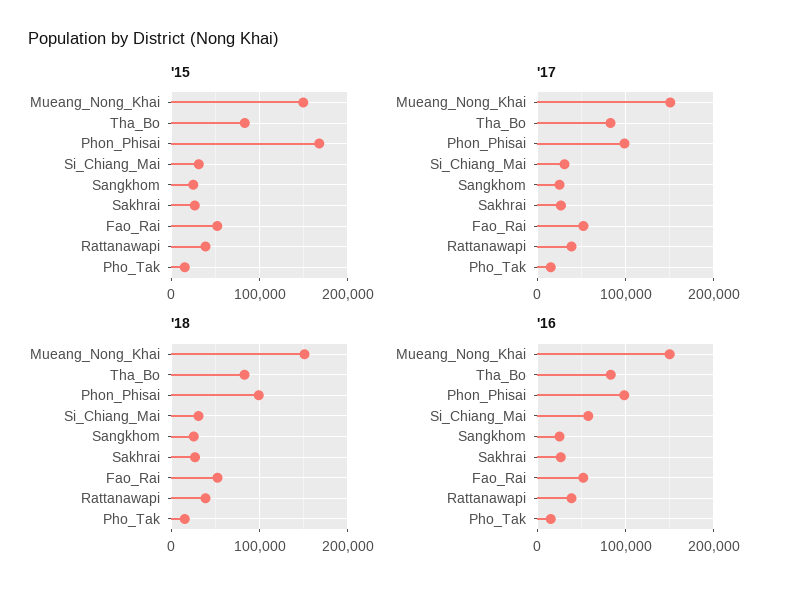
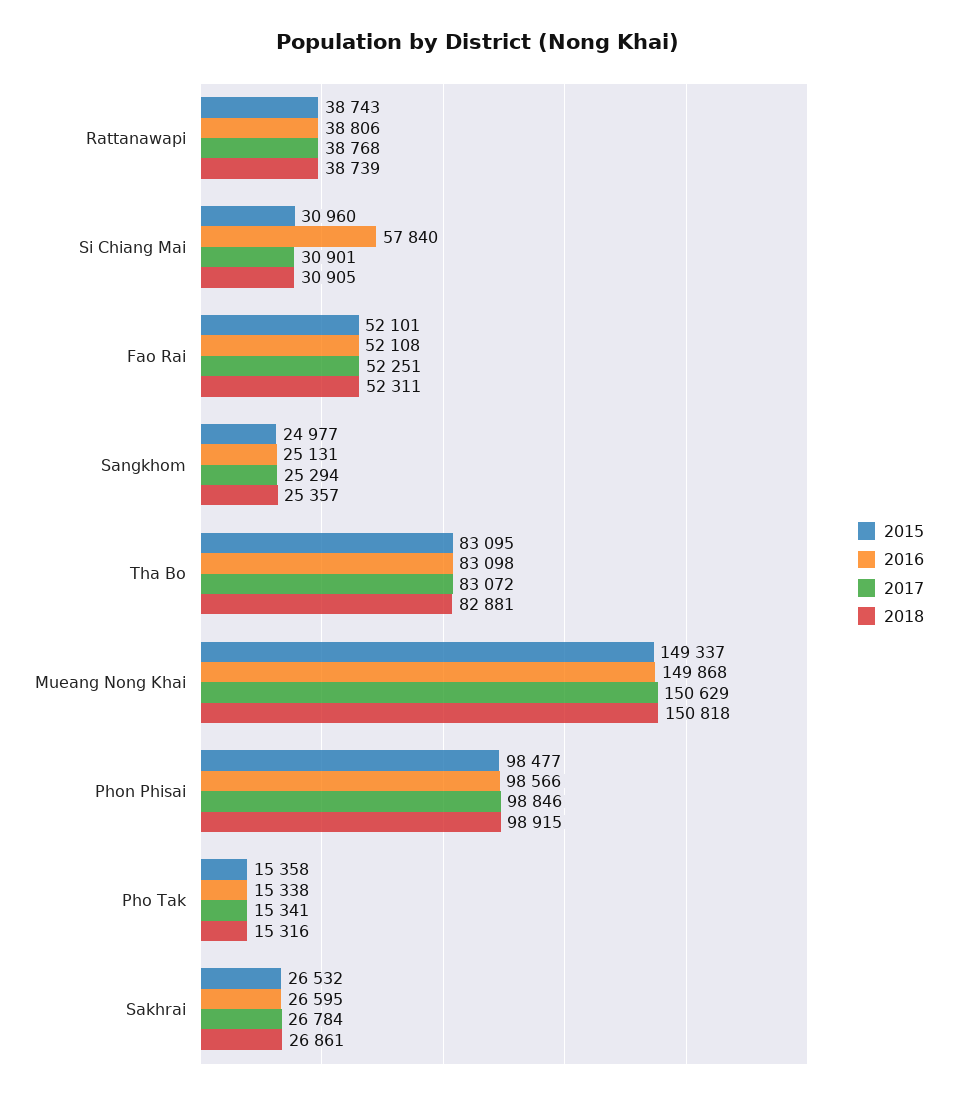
'15, Phon_Phisai: 170000 -> 98477

